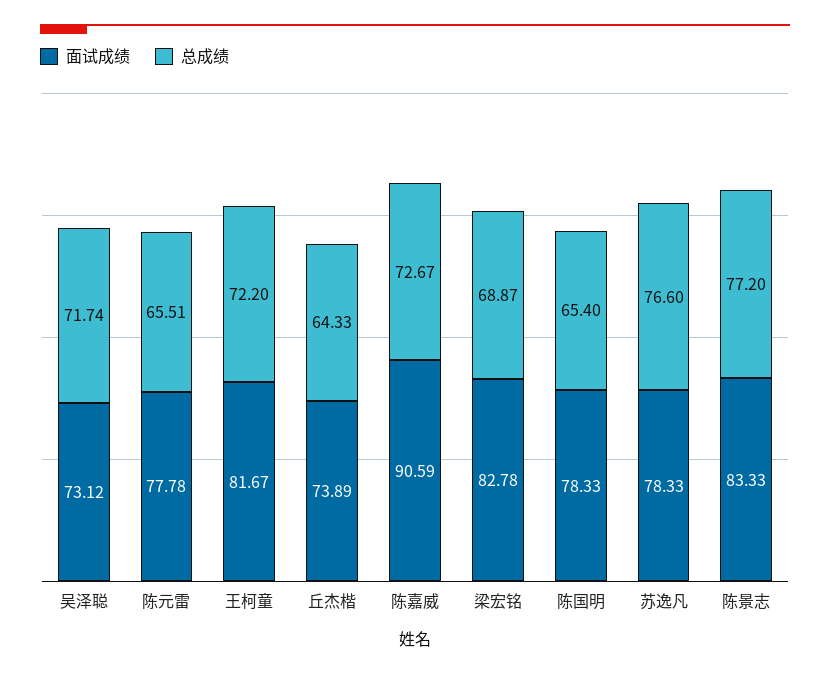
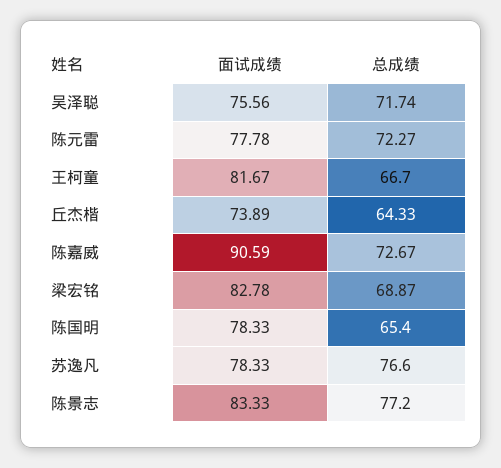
面试成绩, 吴泽聪: 73.12 -> 75.56
总成绩, 陈元雷: 65.51 -> 72.27
总成绩, 王柯童: 72.2 -> 66.7

